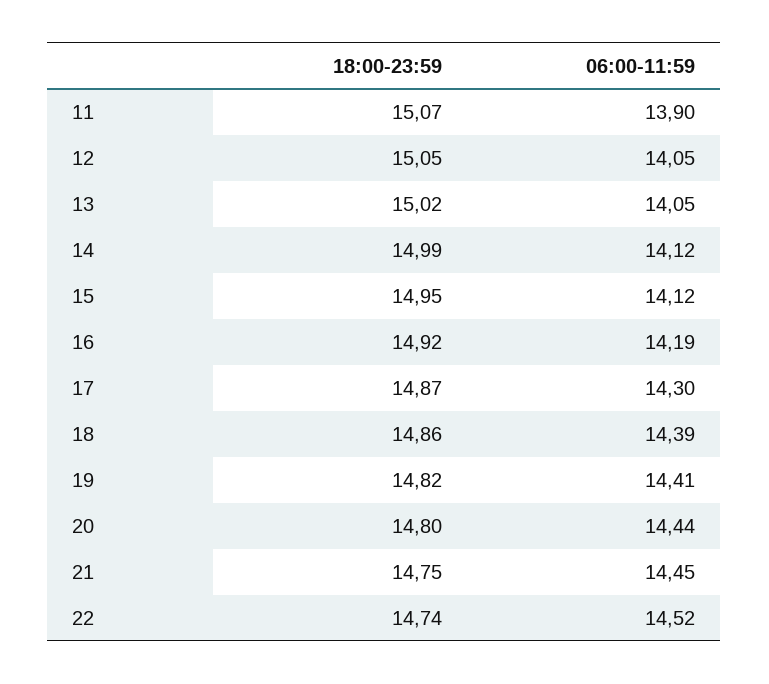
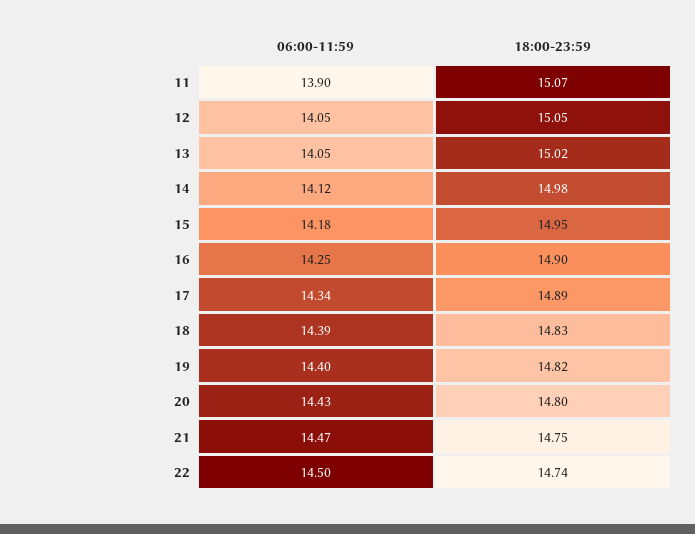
18:00-23:59, 14: 14.99 -> 14.98
06:00-11:59, 15: 14.12 -> 14.18
18:00-23:59, 16: 14.92 -> 14.9
06:00-11:59, 16: 14.19 -> 14.25
18:00-23:59, 17: 14.87 -> 14.89
06:00-11:59, 17: 14.3 -> 14.34
18:00-23:59, 18: 14.86 -> 14.83
06:00-11:59, 19: 14.41 -> 14.4
06:00-11:59, 20: 14.44 -> 14.43
06:00-11:59, 21: 14.45 -> 14.47
06:00-11:59, 22: 14.52 -> 14.5

